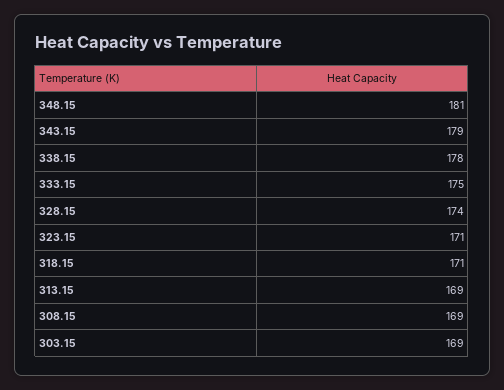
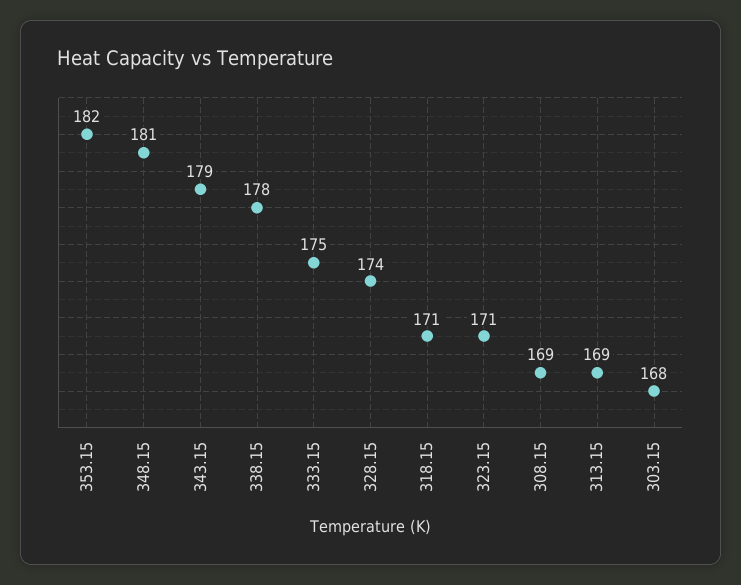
303.15: 169 -> 168
353.15: none -> 182

